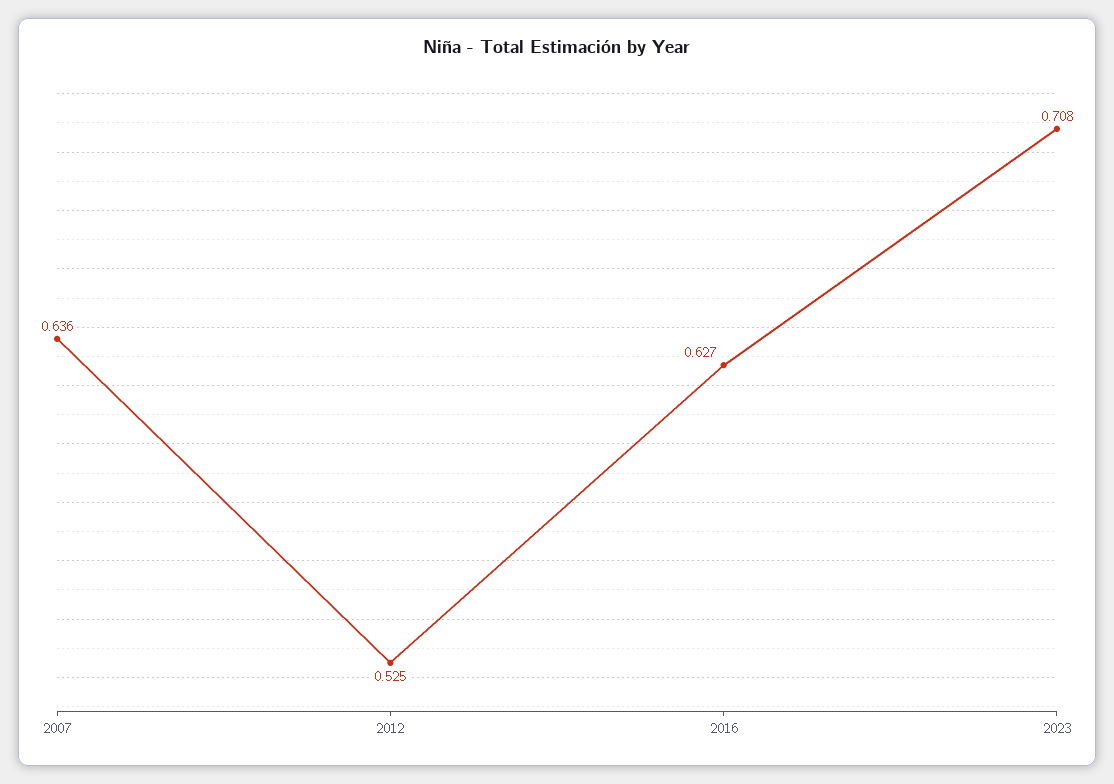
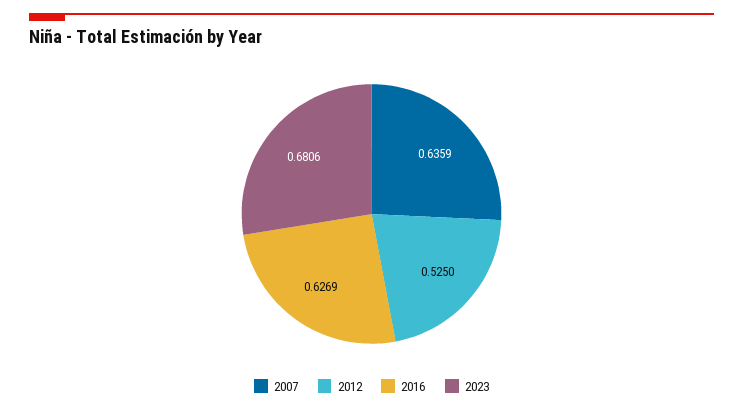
2023: 0.708 -> 0.6806

